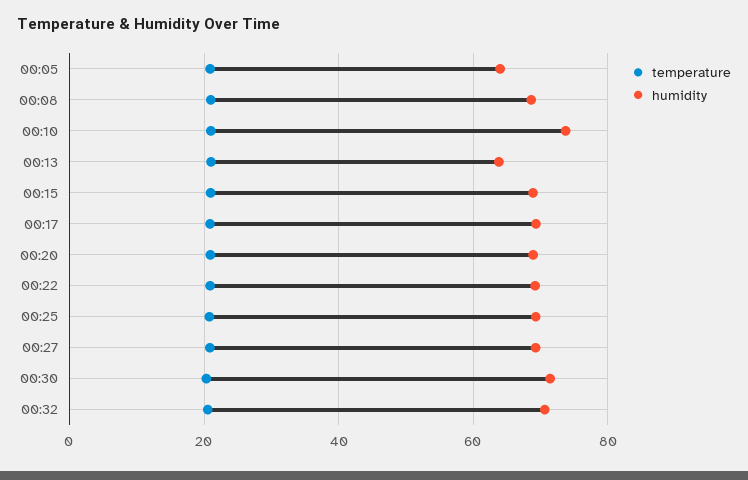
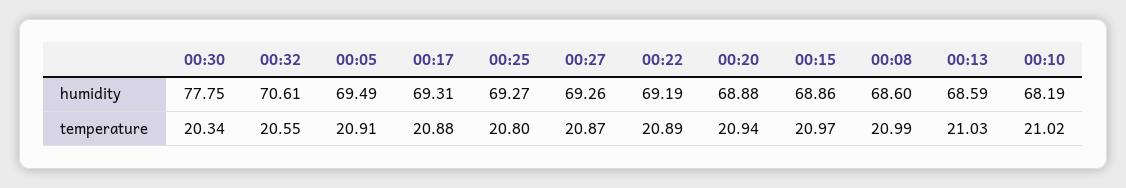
humidity, 00:05: 64 -> 69.49
humidity, 00:10: 74 -> 68.19
humidity, 00:13: 64 -> 68.59
humidity, 00:30: 72 -> 77.75

